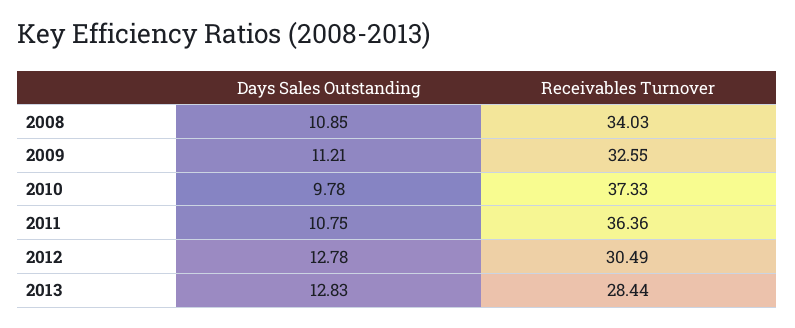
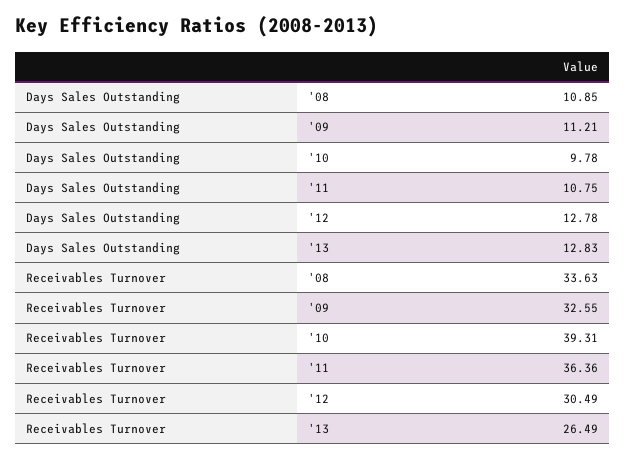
Receivables Turnover, 2008: 34.03 -> 33.63
Receivables Turnover, 2010: 37.33 -> 39.31
Receivables Turnover, 2013: 28.44 -> 26.49

